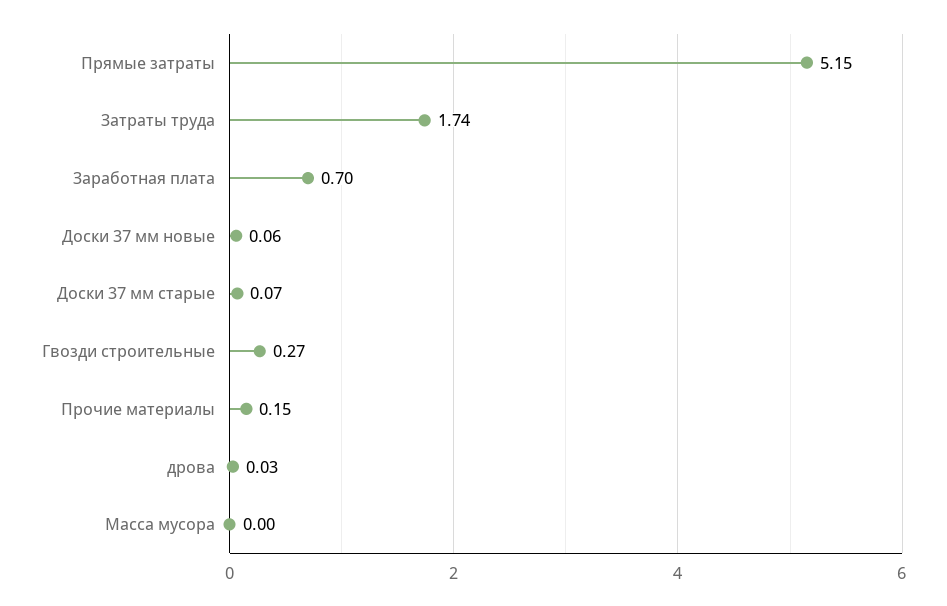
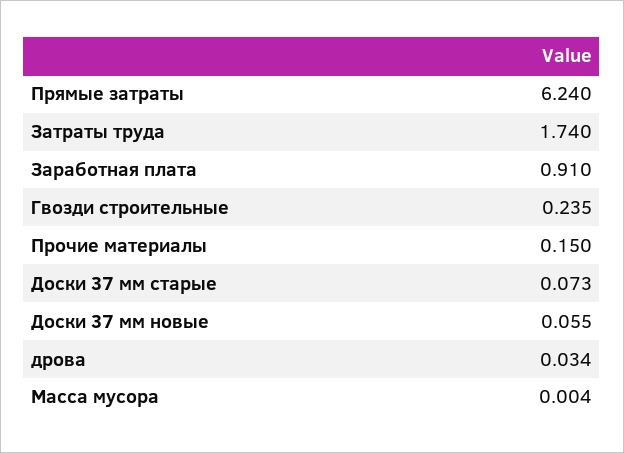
Прямые затраты: 5.15 -> 6.24
Заработная плата: 0.7 -> 0.91
Гвозди строительные: 0.27 -> 0.235

